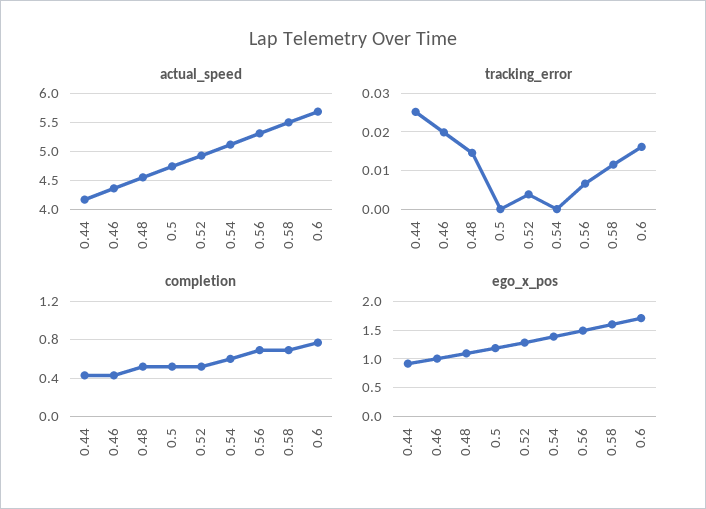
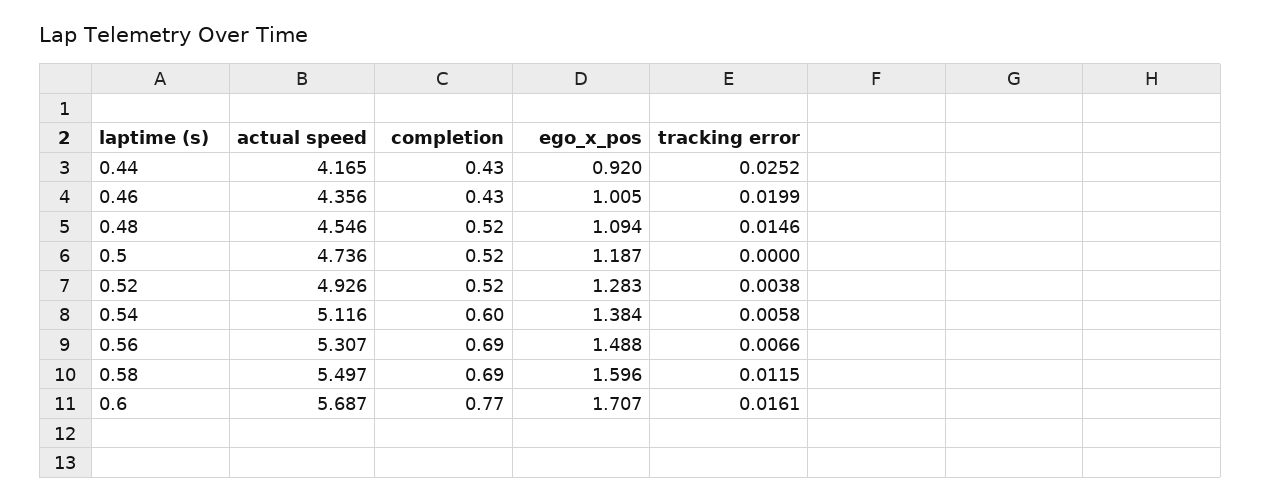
tracking_error, 0.54: 0 -> 0.0058

